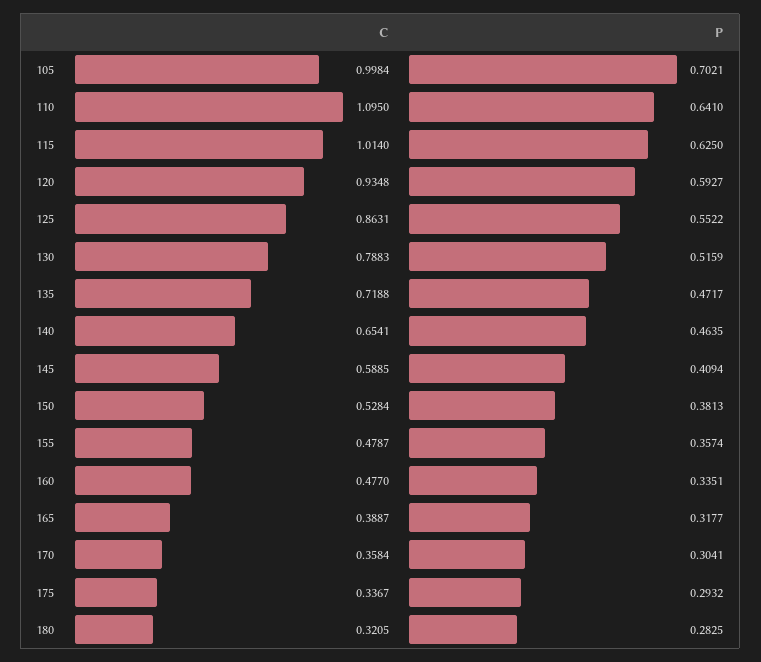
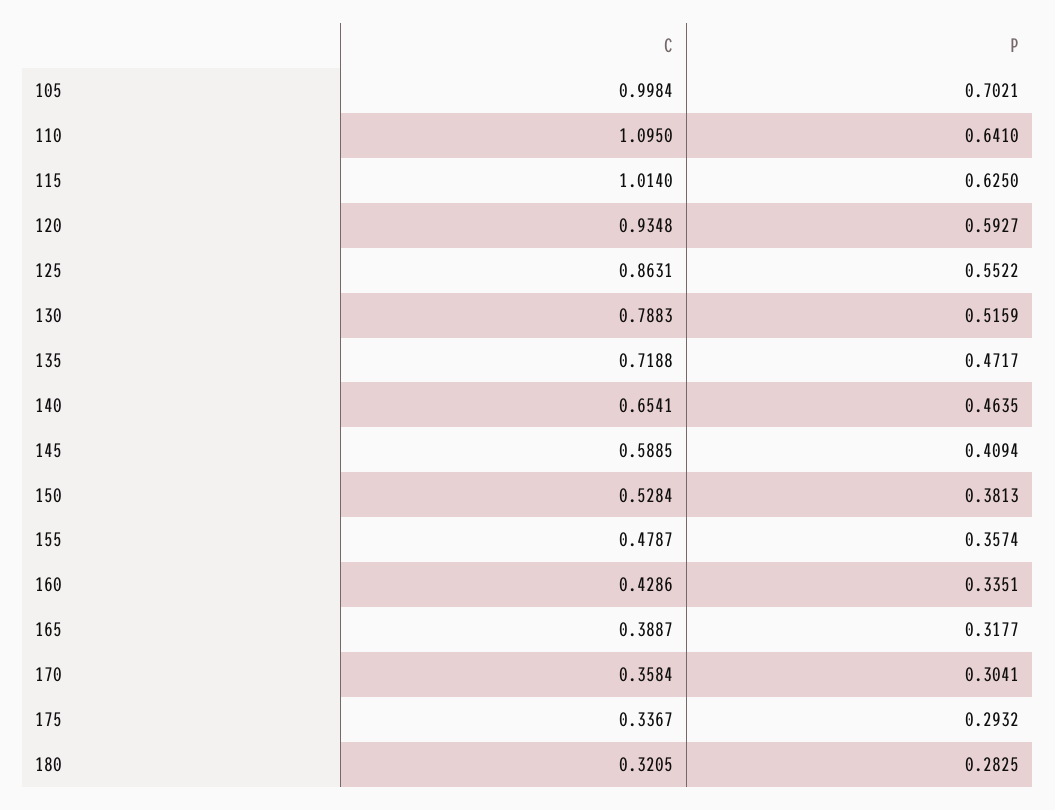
C, 160: 0.477 -> 0.4286

